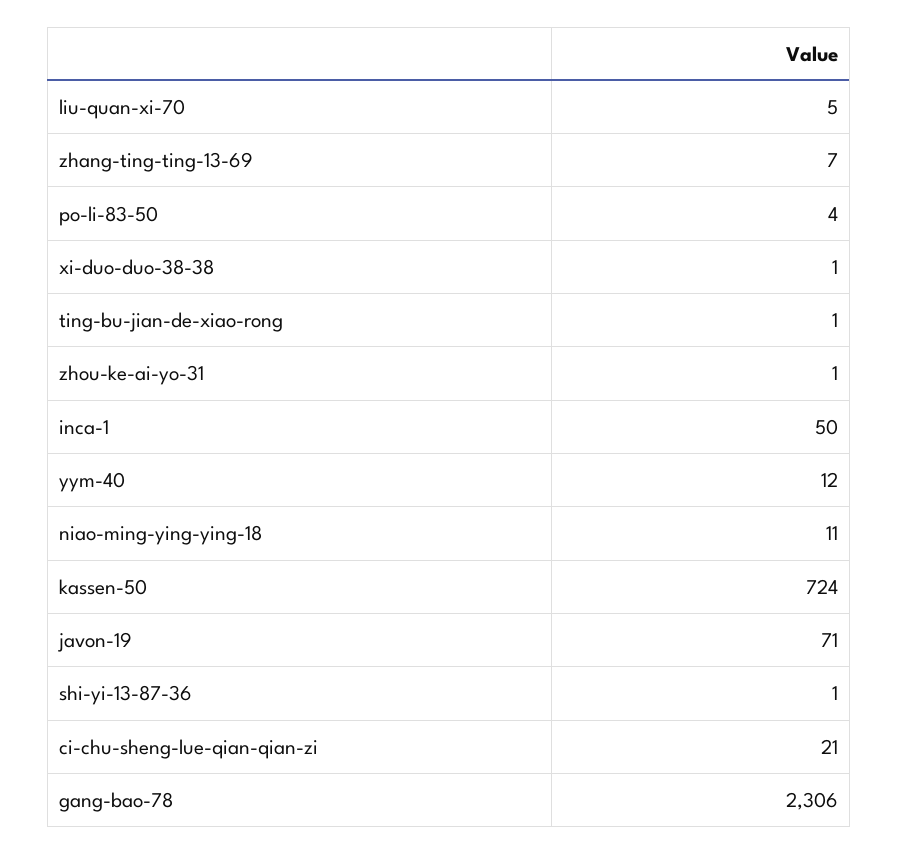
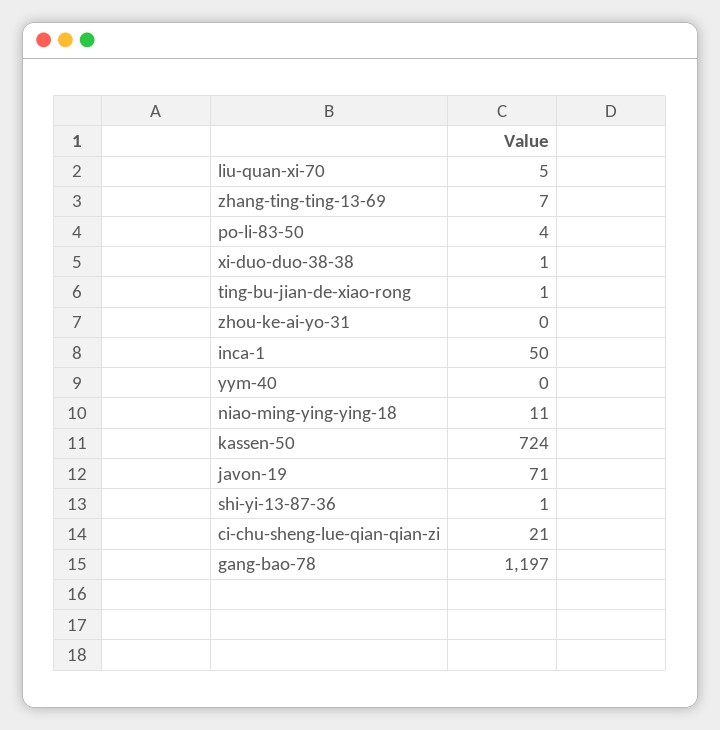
zhou-ke-ai-yo-31: 1 -> 0
yym-40: 12 -> 0
gang-bao-78: 2306 -> 1197

